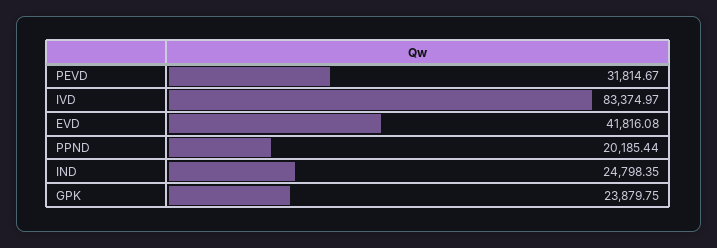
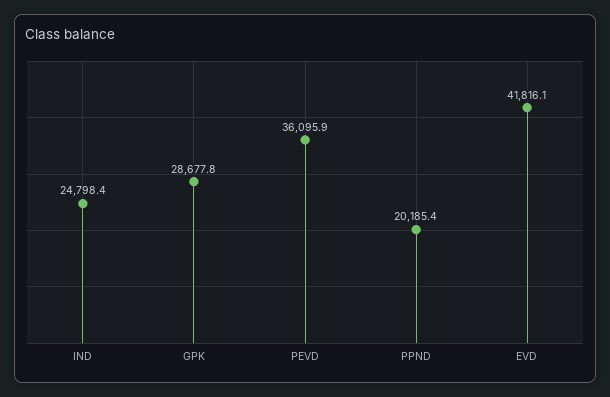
PEVD: 31814.67 -> 36095.9
IVD: 83374.97 -> none
GPK: 23879.75 -> 28677.8

